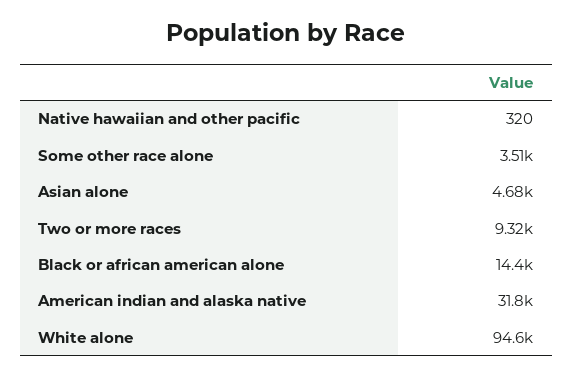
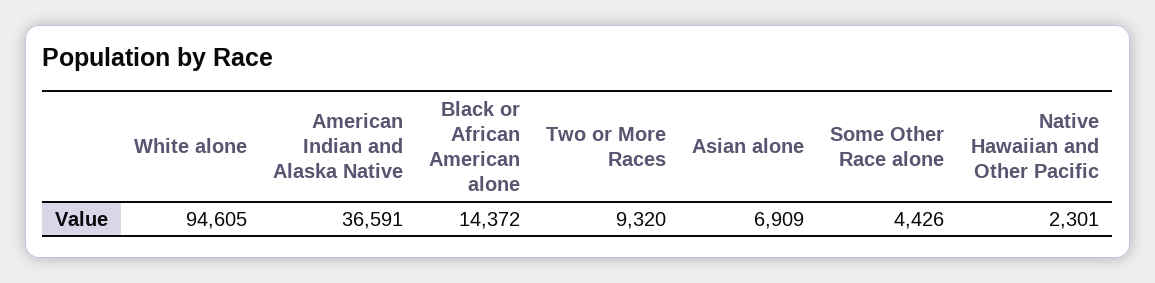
Native hawaiian and other pacific: 320 -> 2301
Some other race alone: 3510 -> 4426
Asian alone: 4680 -> 6909
American indian and alaska native: 31800 -> 36591

